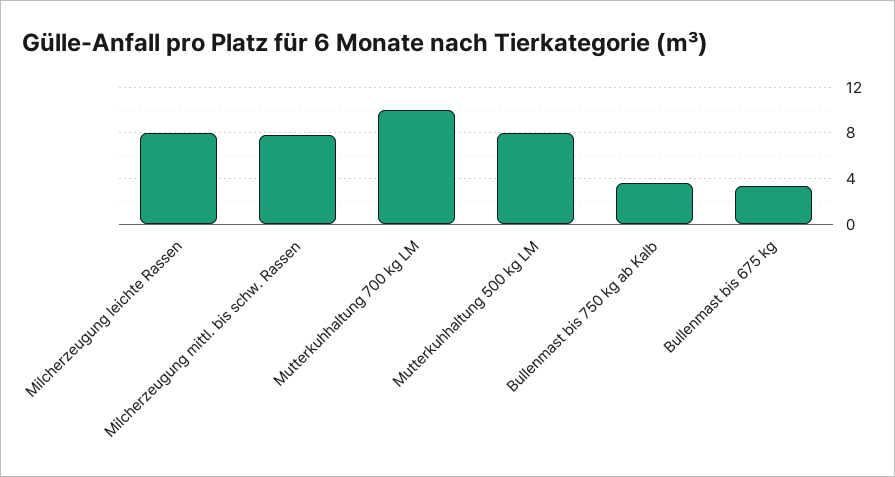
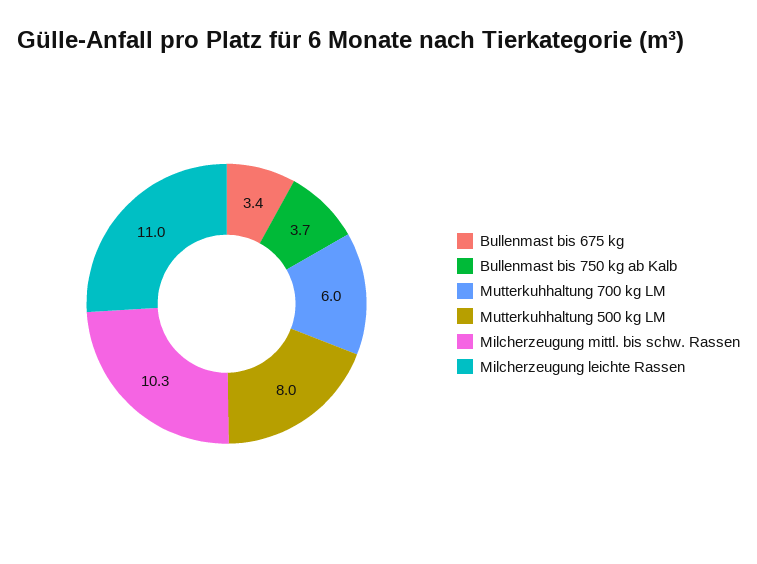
Milcherzeugung leichte Rassen: 8 -> 11
Milcherzeugung mittl. bis schw. Rassen: 8 -> 10.3
Mutterkuhhaltung 700 kg LM: 10 -> 6

